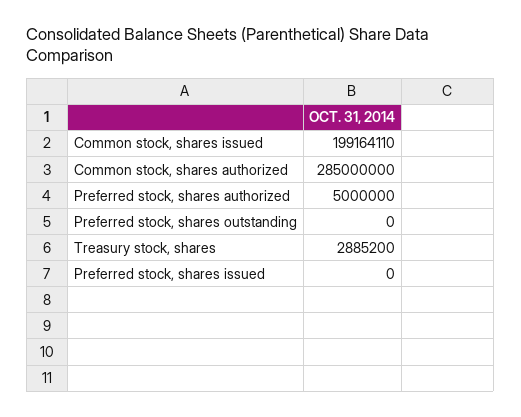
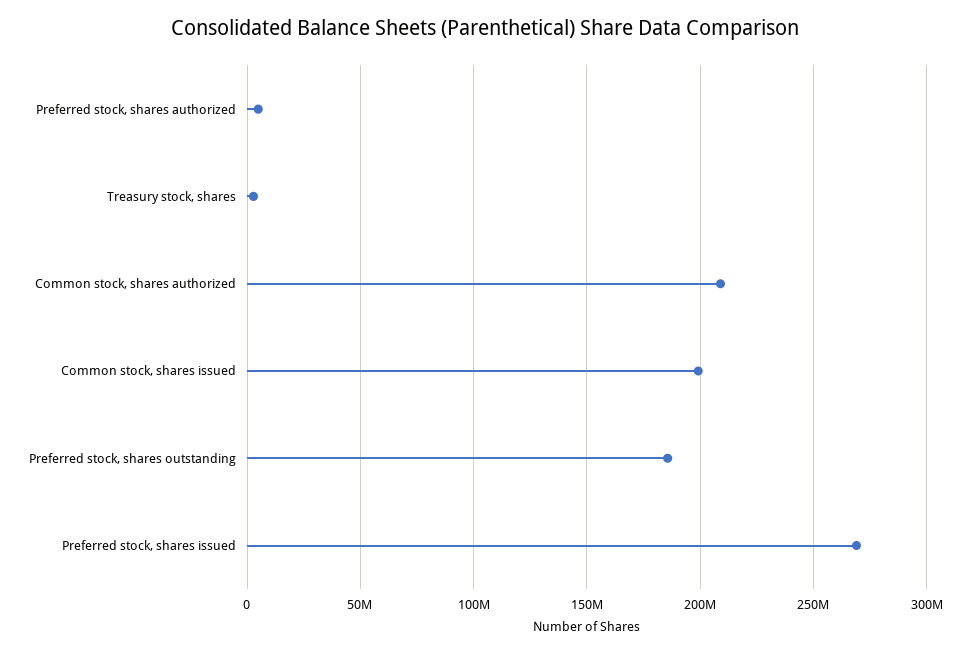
Common stock, shares authorized: 285000000 -> 210000000
Preferred stock, shares outstanding: 0 -> 185000000
Preferred stock, shares issued: 0 -> 270000000

